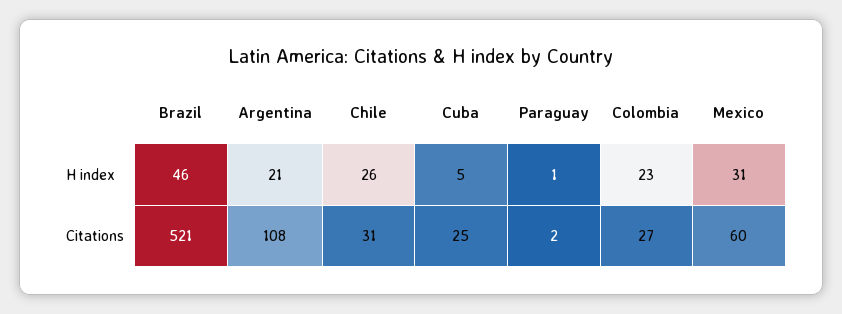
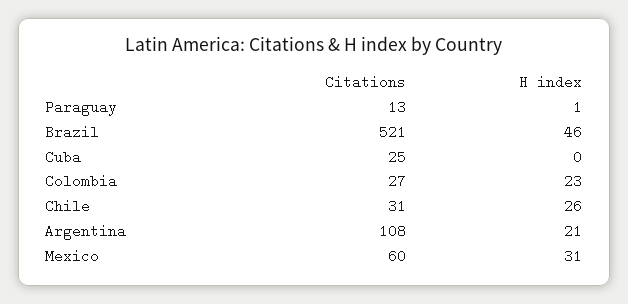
Cuba, H index: 5 -> 0
Paraguay, Citations: 2 -> 13

